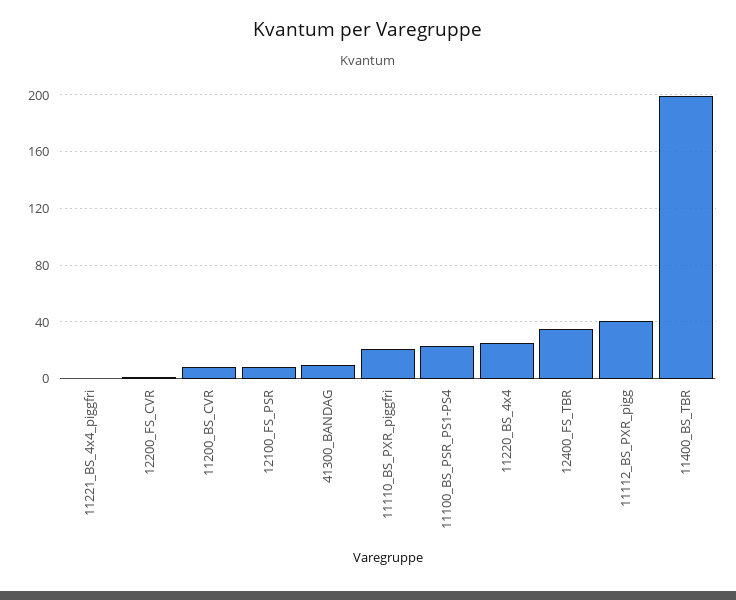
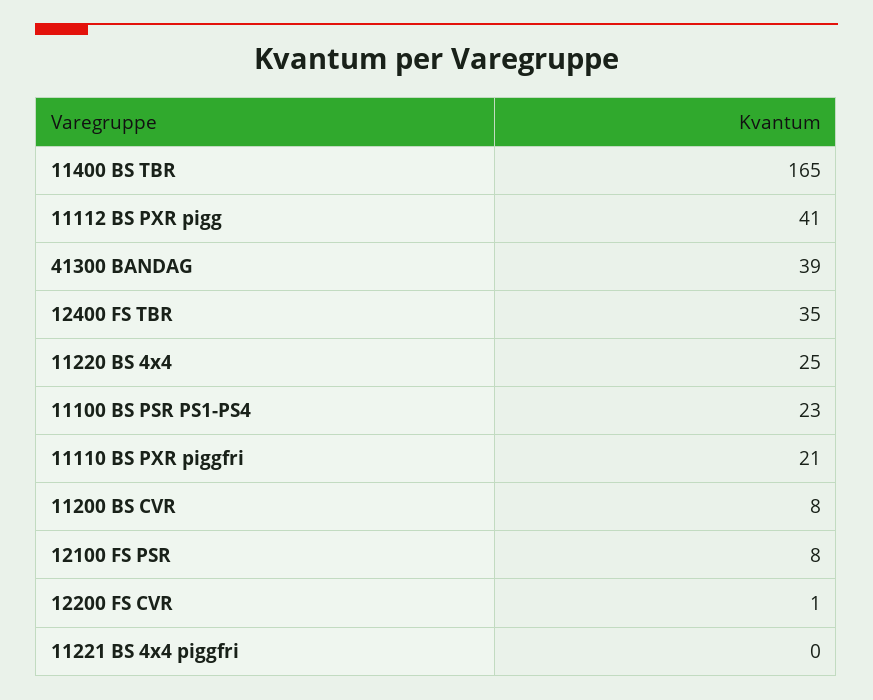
41300_BANDAG: 10 -> 39
11400_BS_TBR: 200 -> 165

